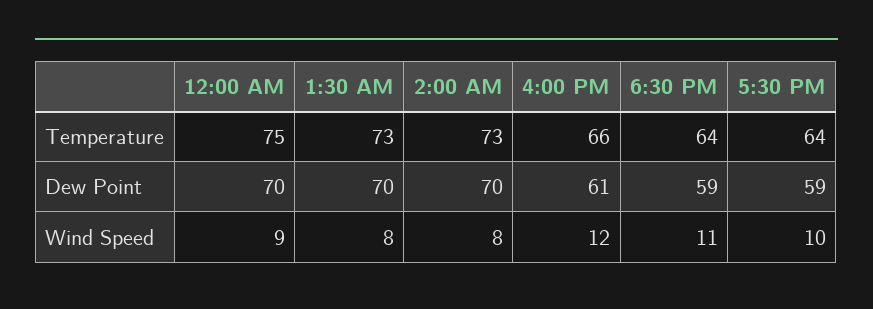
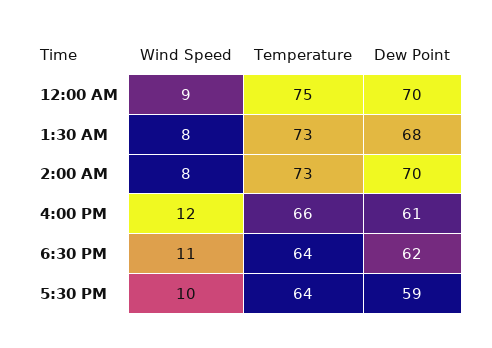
1:30 AM, Dew Point: 70 -> 68
6:30 PM, Dew Point: 59 -> 62

